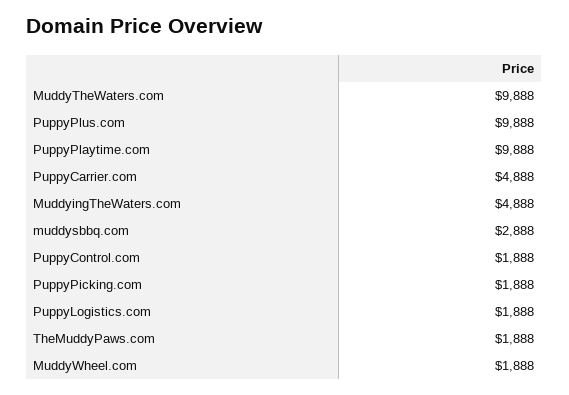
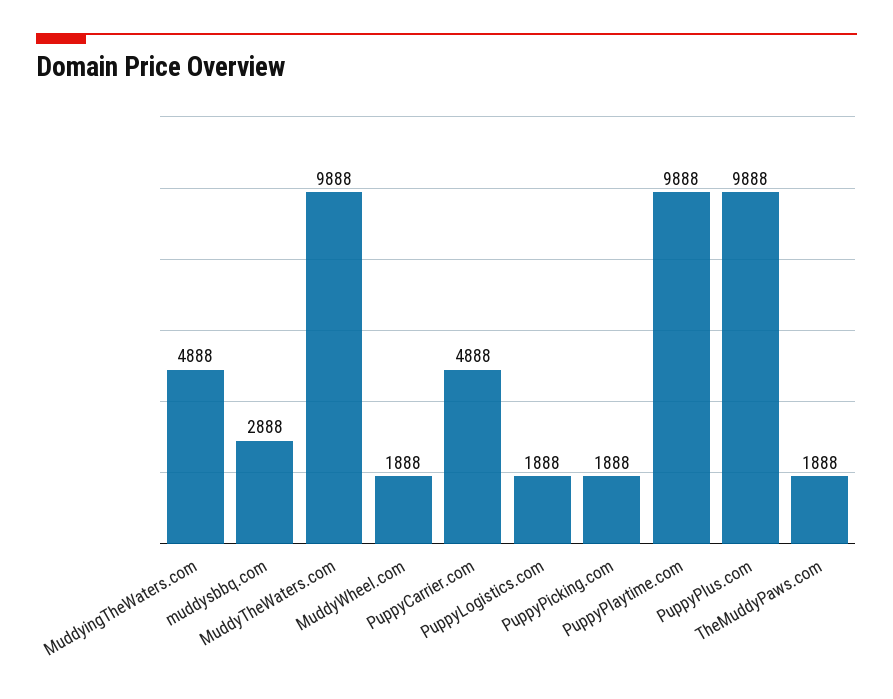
PuppyControl.com: 1888 -> none

